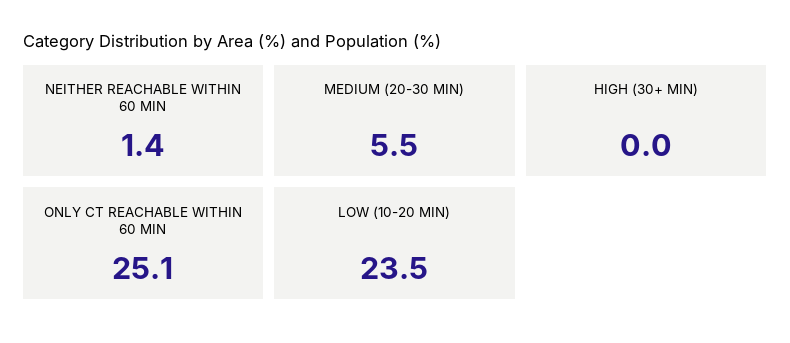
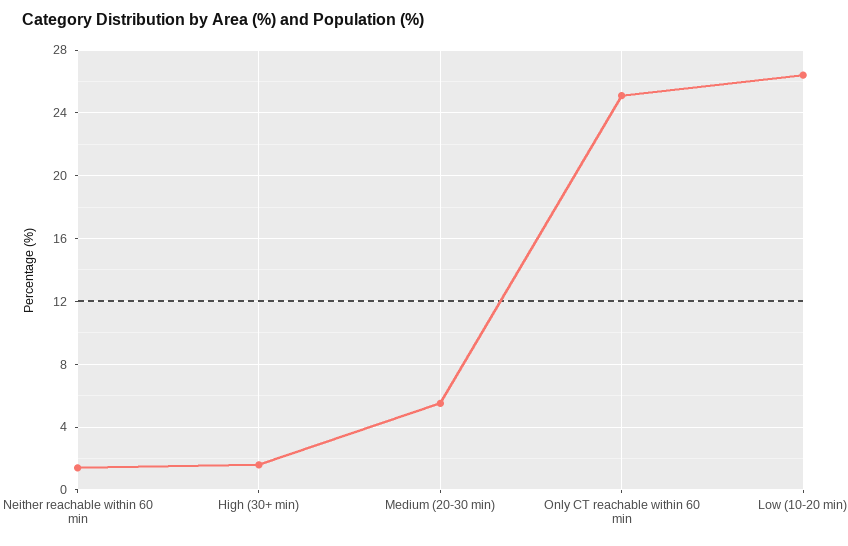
HIGH (30+ MIN): 0 -> 1.5
LOW (10-20 MIN): 23.5 -> 26.5

